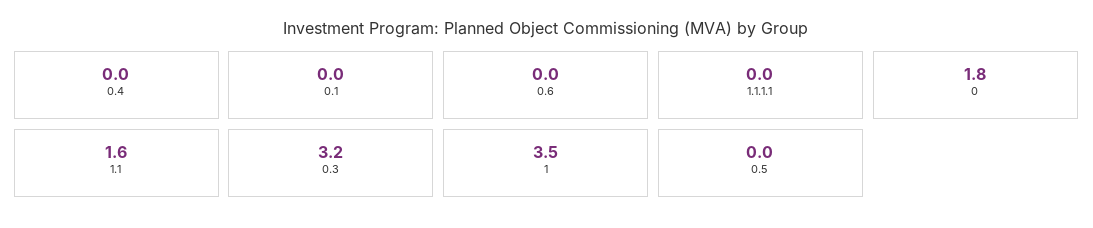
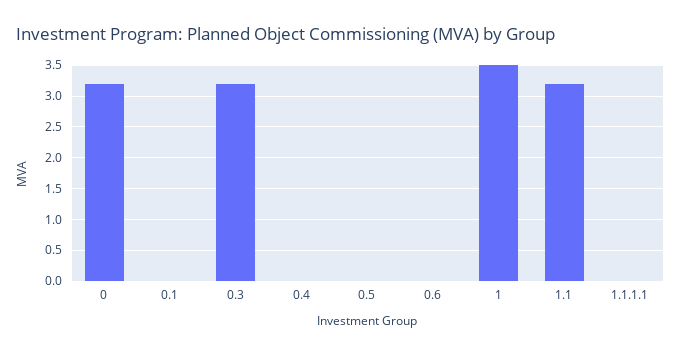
0: 1.8 -> 3.2
1.1: 1.6 -> 3.2

